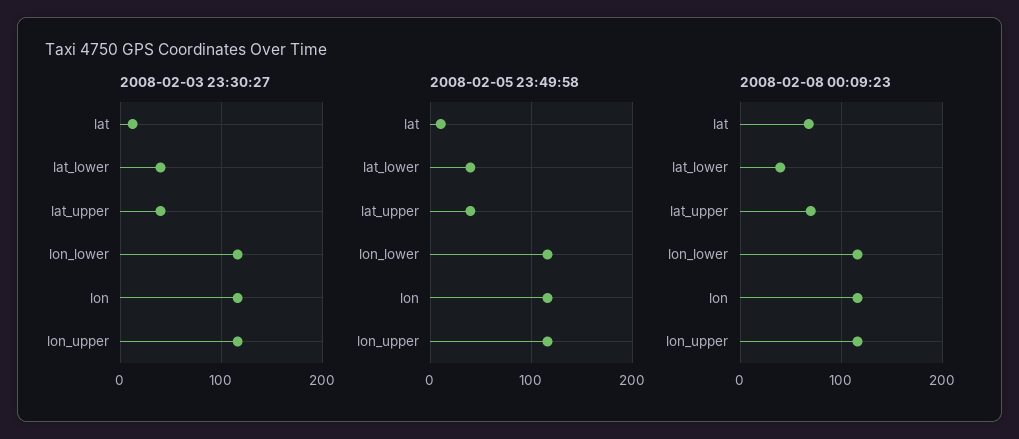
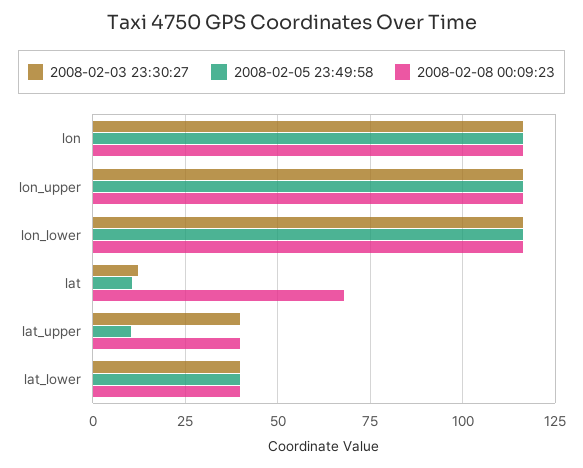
2008-02-05 23:49:58, lat_upper: 40 -> 10
2008-02-08 00:09:23, lat_upper: 70 -> 40

